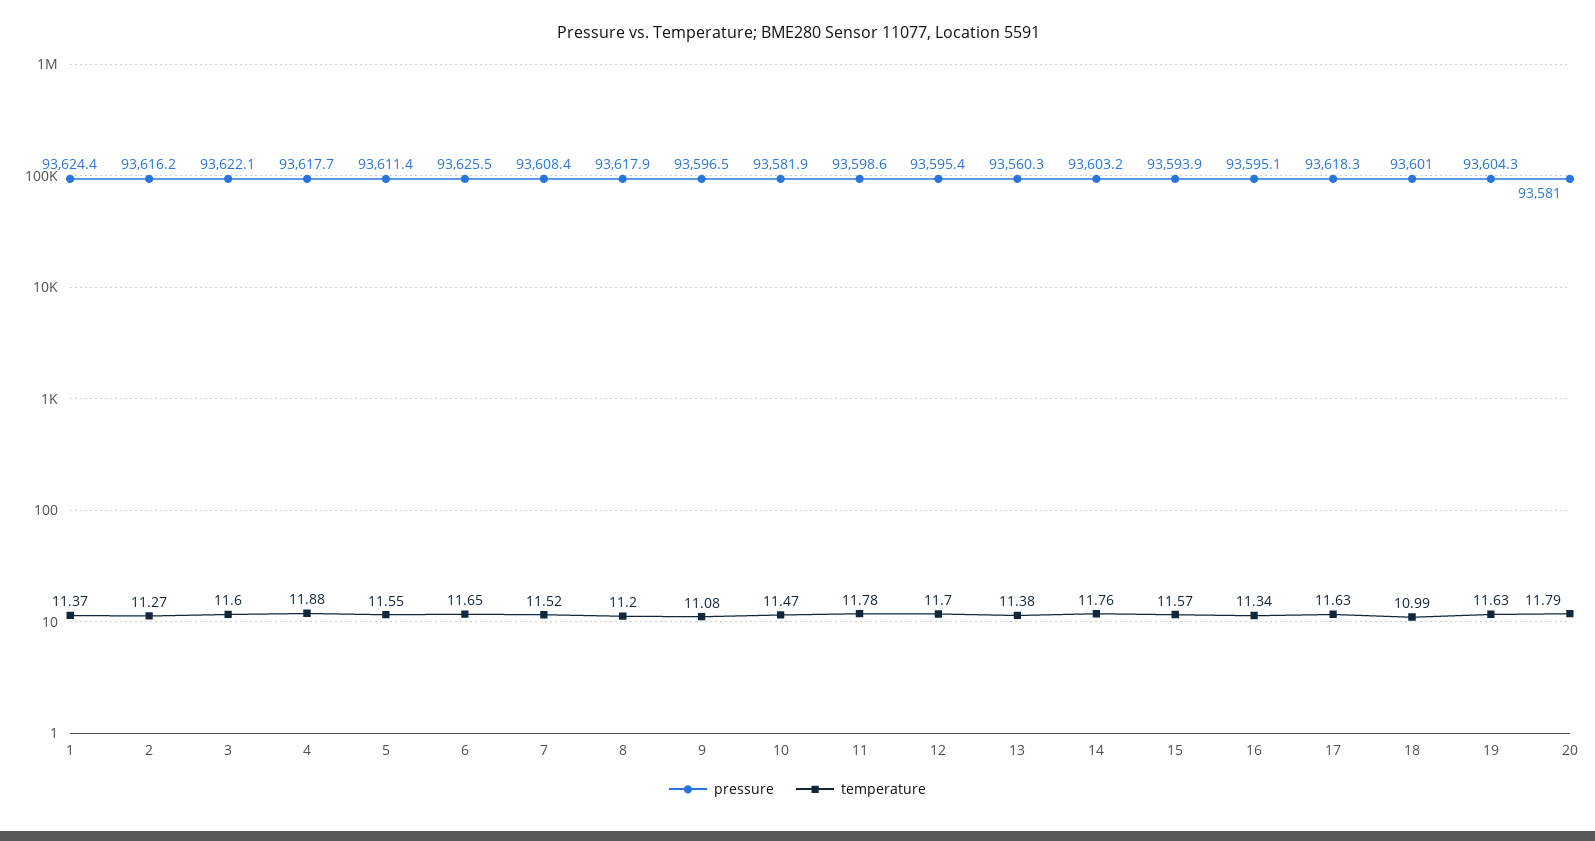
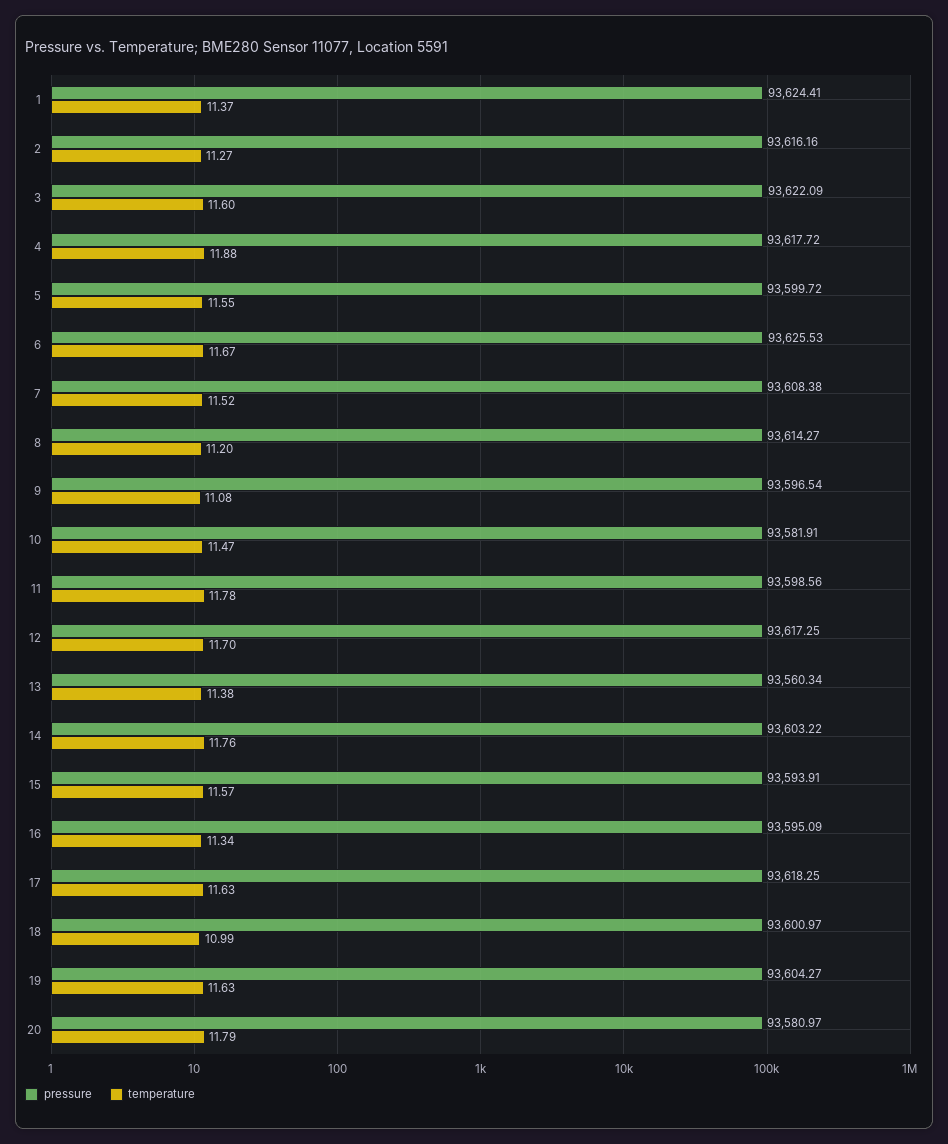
pressure, 5: 93611.4 -> 93599.72
temperature, 6: 11.65 -> 11.67
pressure, 8: 93617.9 -> 93614.27
pressure, 12: 93595.4 -> 93617.25

